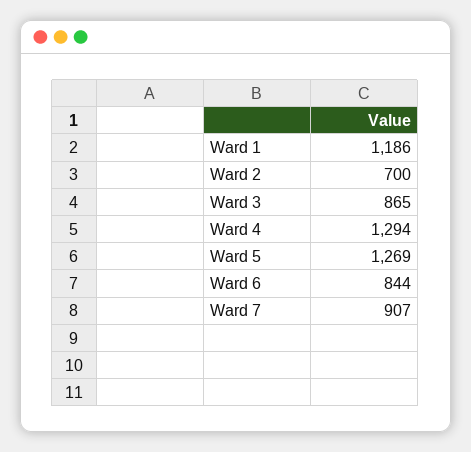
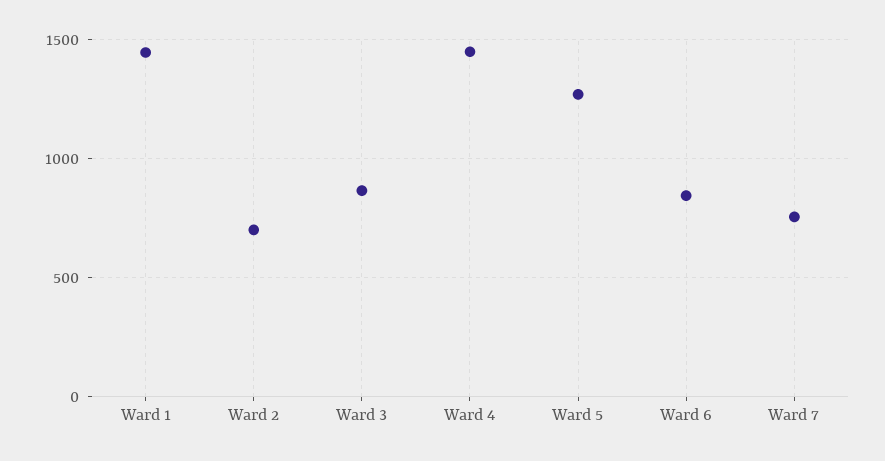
Ward 1: 1186 -> 1450
Ward 4: 1294 -> 1450
Ward 7: 907 -> 750

